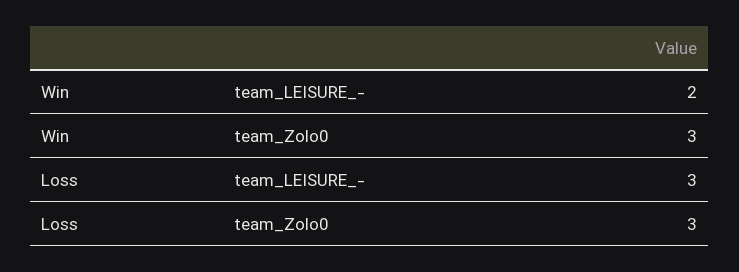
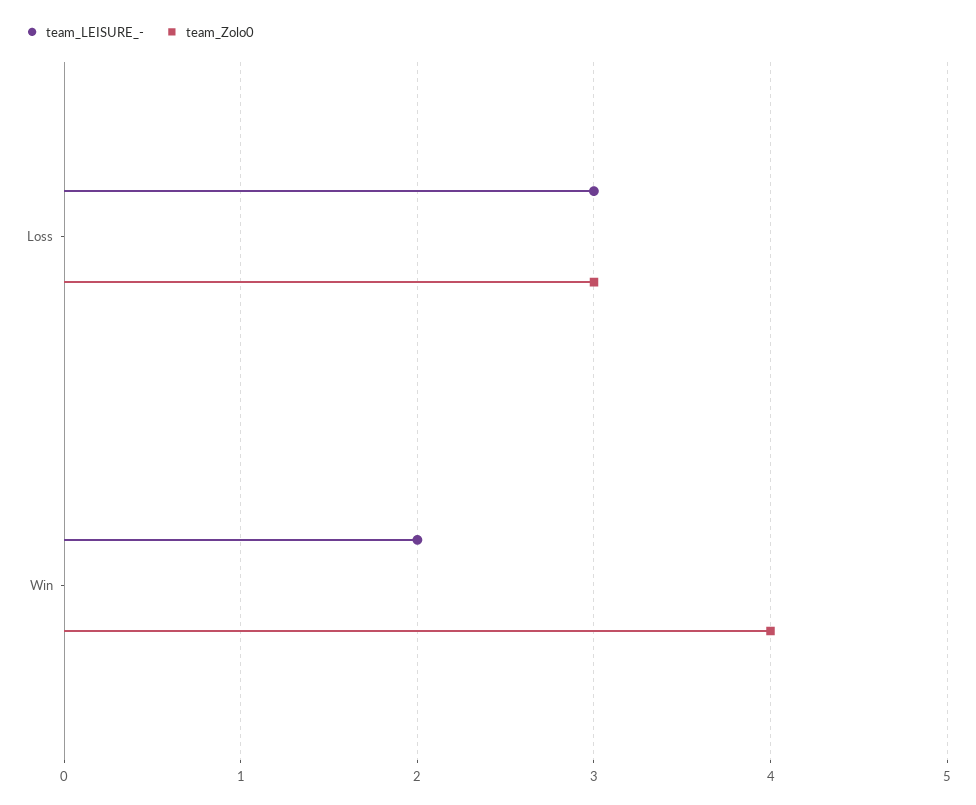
team_Zolo0, Win: 3 -> 4

